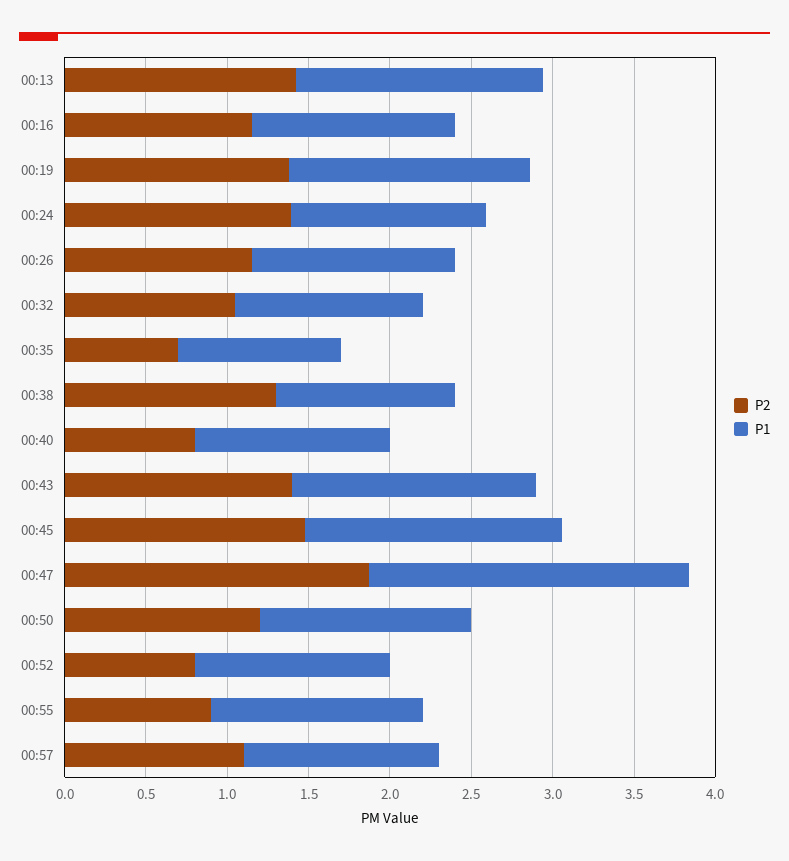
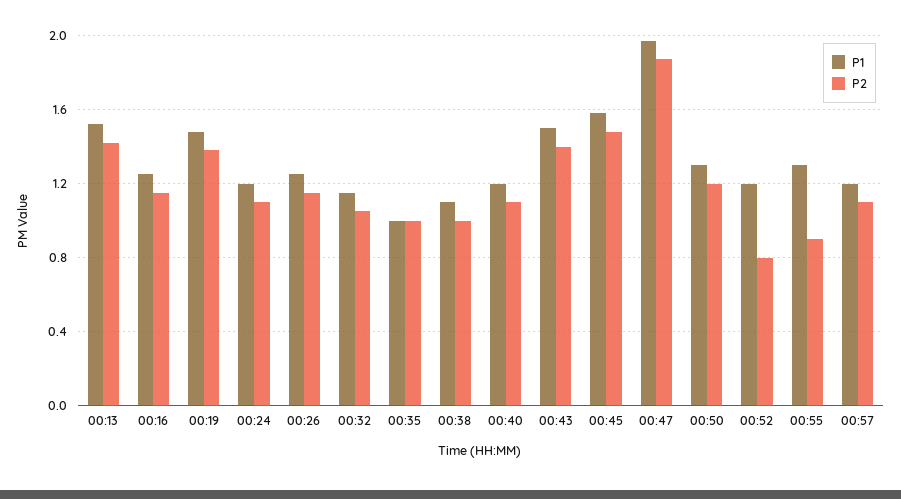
P2, 00:24: 1.4 -> 1.1
P2, 00:35: 0.7 -> 1
P2, 00:38: 1.3 -> 1
P2, 00:40: 0.8 -> 1.1

